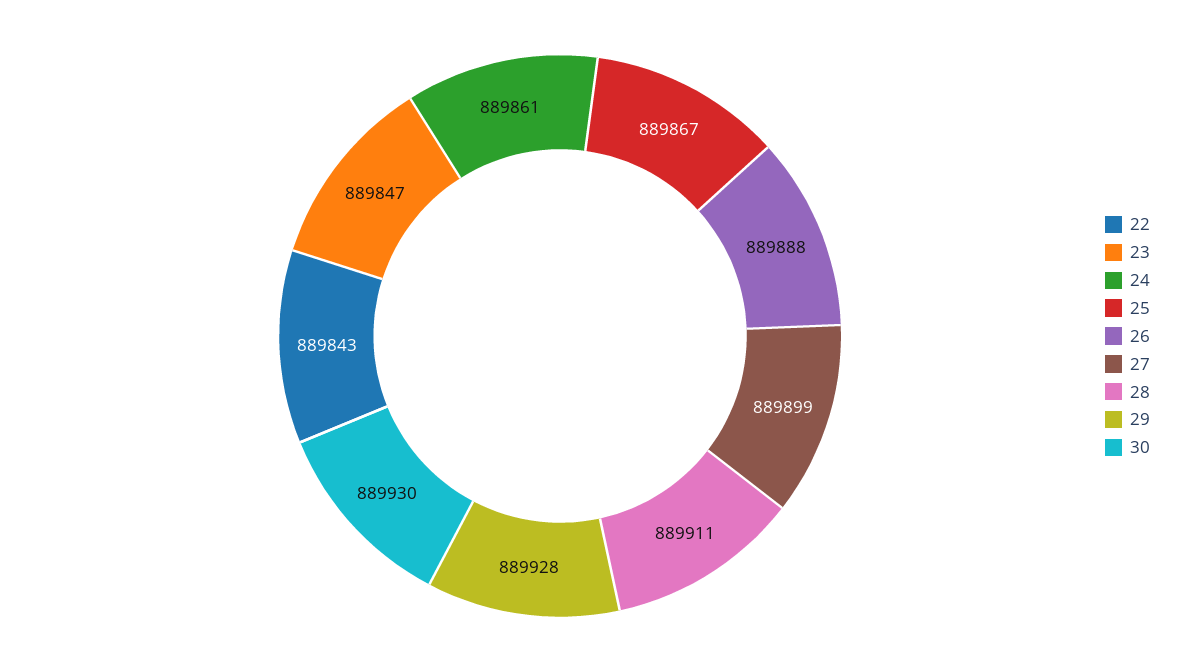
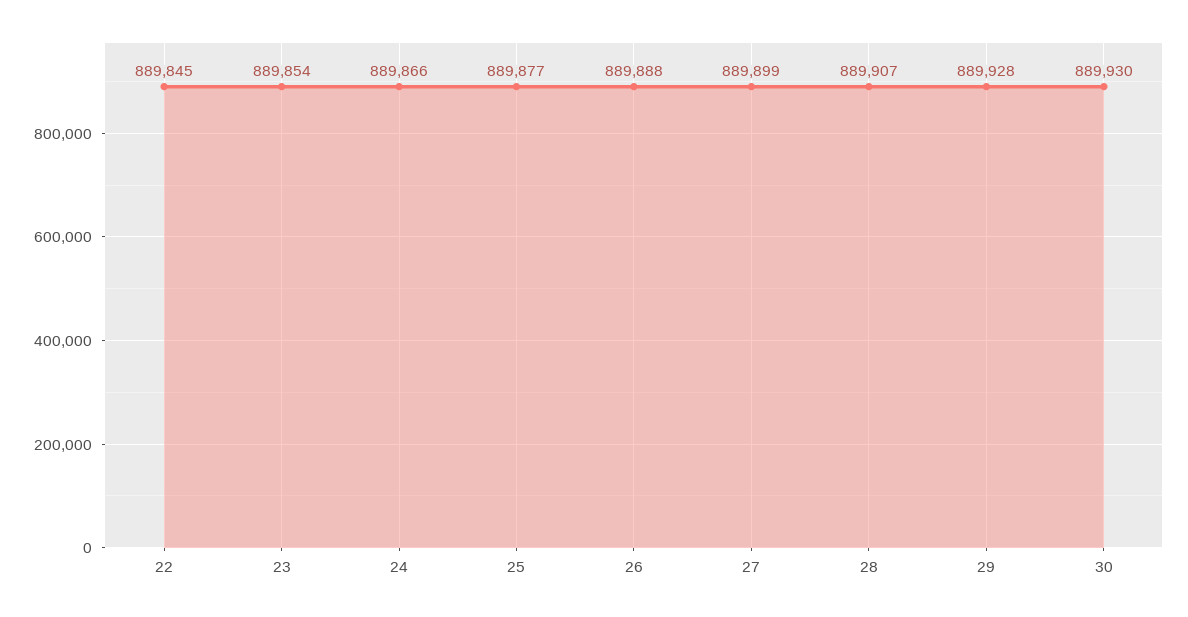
22: 889843 -> 889845
23: 889847 -> 889854
24: 889861 -> 889866
25: 889867 -> 889877
28: 889911 -> 889907

